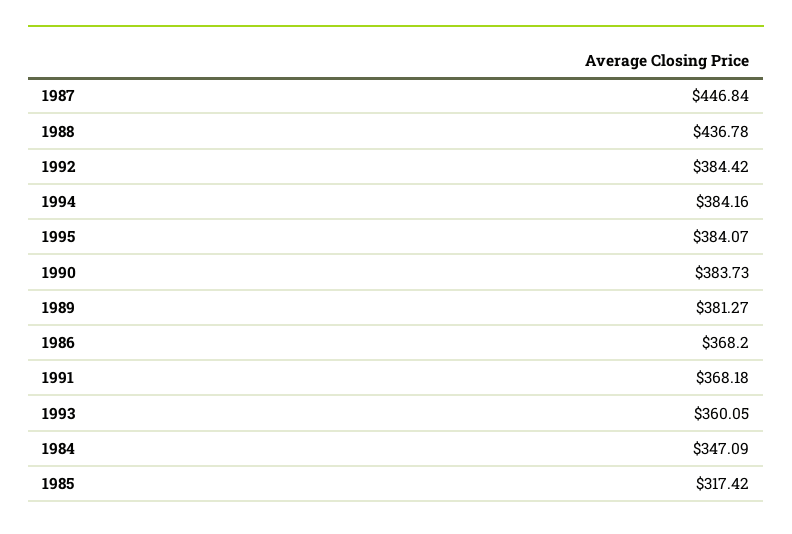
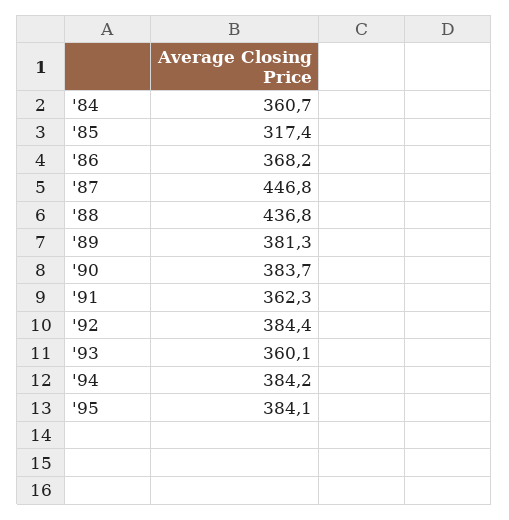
1991: 368.18 -> 362.3
1984: 347.09 -> 360.7

